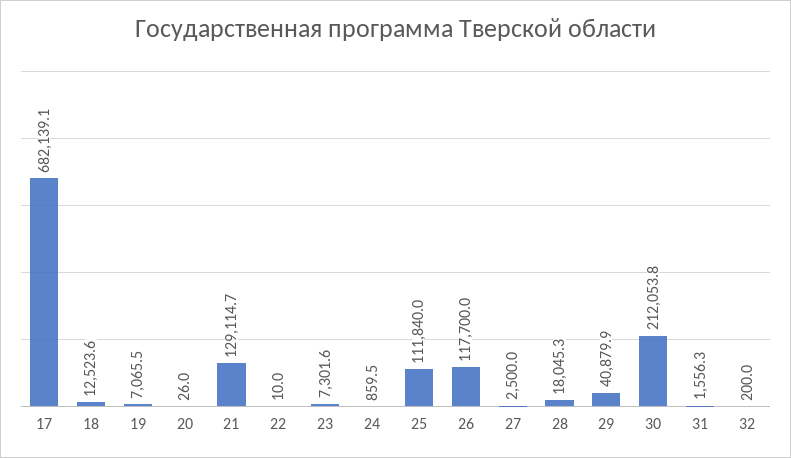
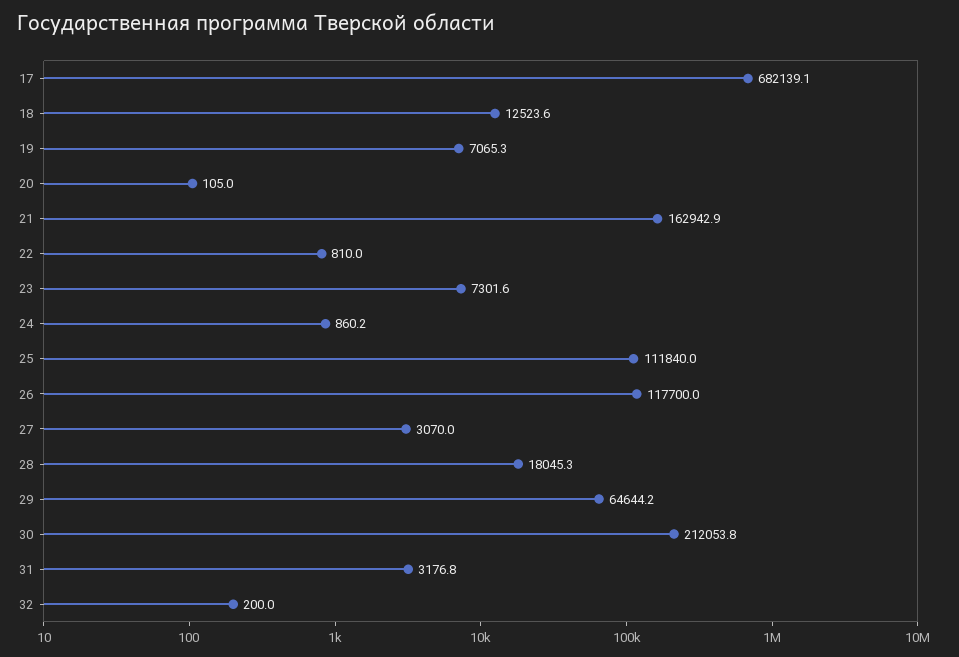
19: 7065.5 -> 7065.3
20: 26 -> 105
21: 129114.7 -> 162942.9
22: 10 -> 810
24: 859.5 -> 860.2
27: 2500 -> 3070
29: 40879.9 -> 64644.2
31: 1556.3 -> 3176.8

